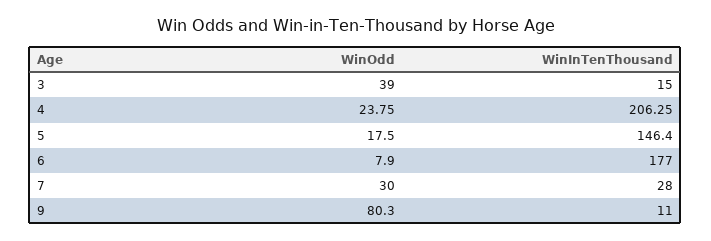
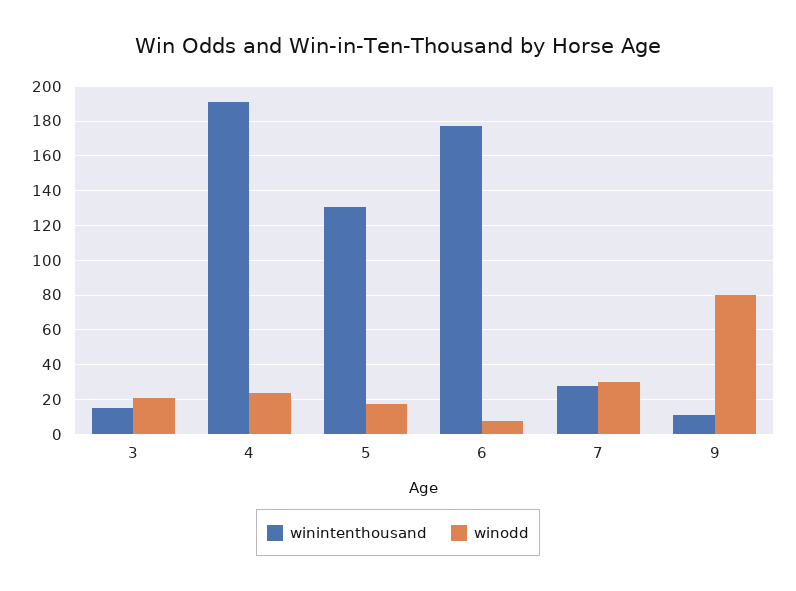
WinOdd, 3: 39 -> 20
WinInTenThousand, 4: 206.25 -> 190
WinInTenThousand, 5: 146.4 -> 130

